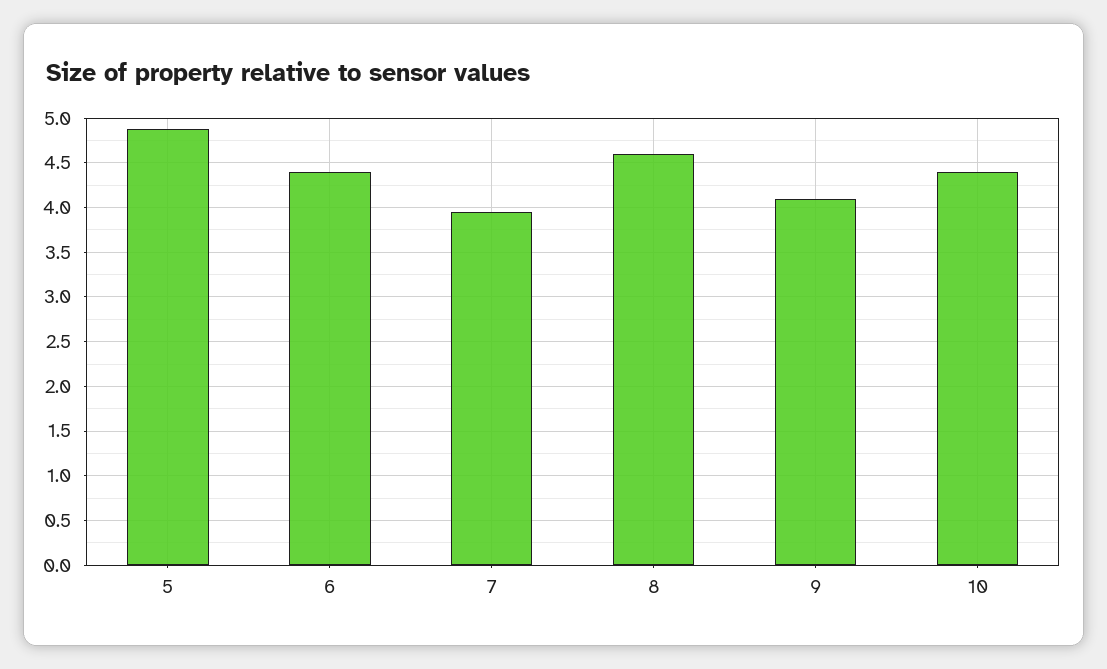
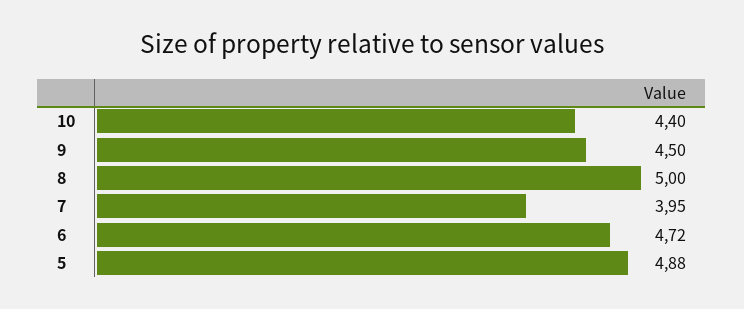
6: 4.4 -> 4.72
8: 4.6 -> 5
9: 4.1 -> 4.5

